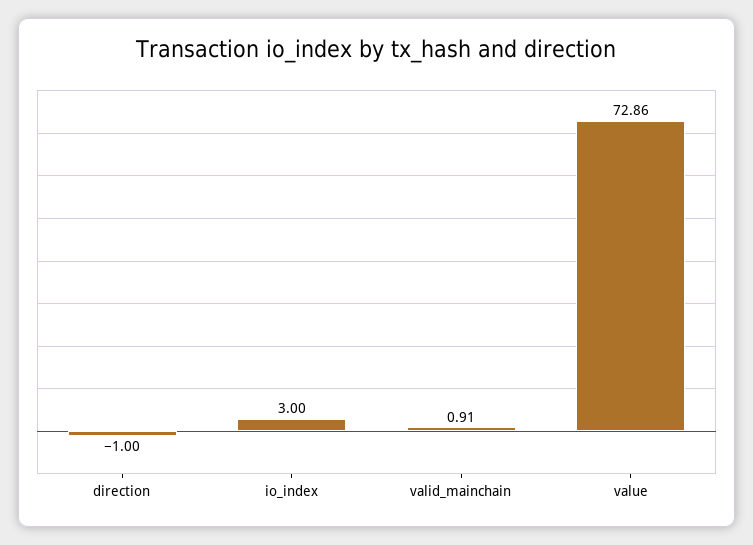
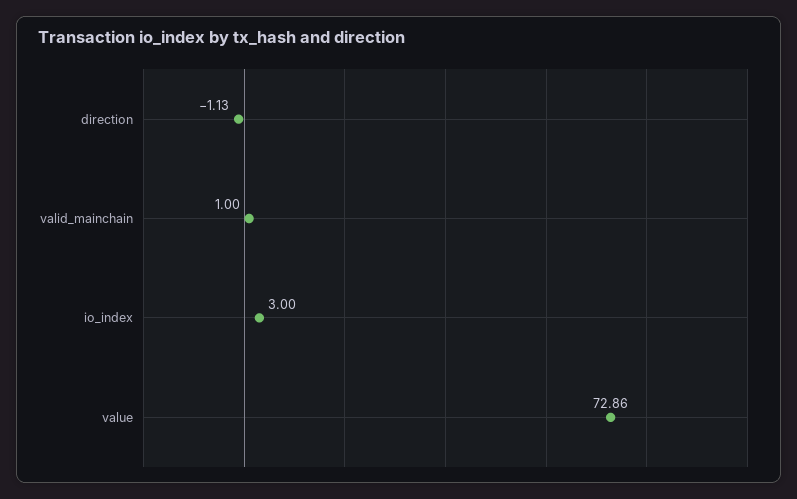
direction: -1 -> -1.13
valid_mainchain: 0.91 -> 1

